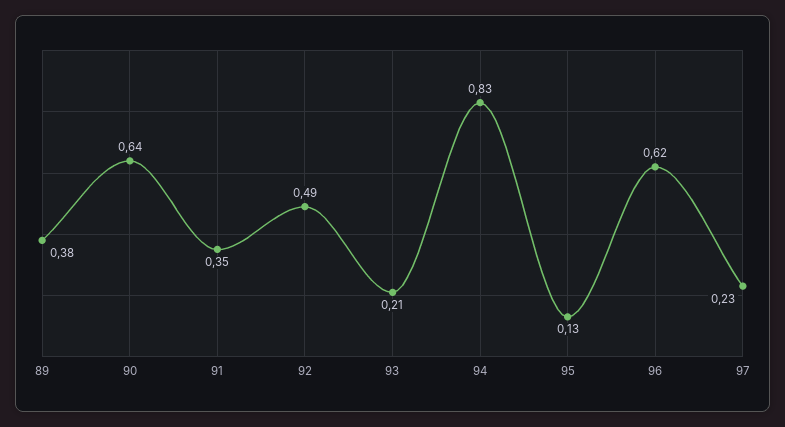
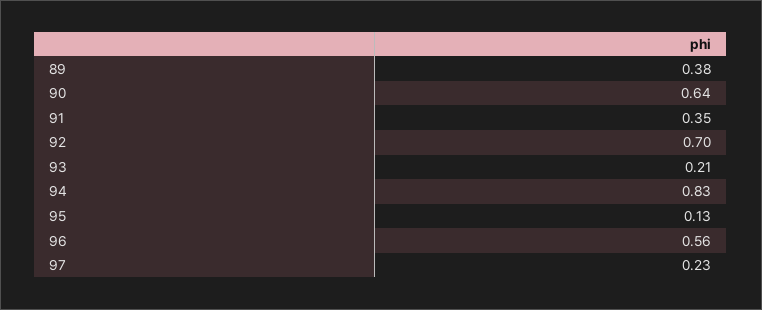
92: 0.49 -> 0.7
96: 0.62 -> 0.56

